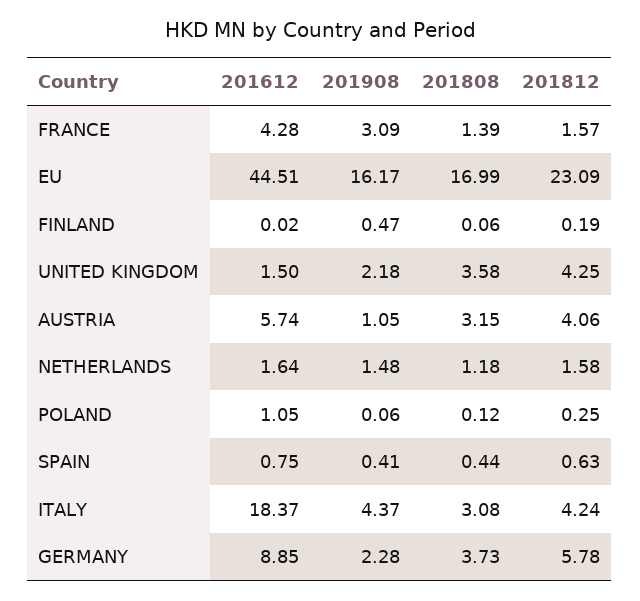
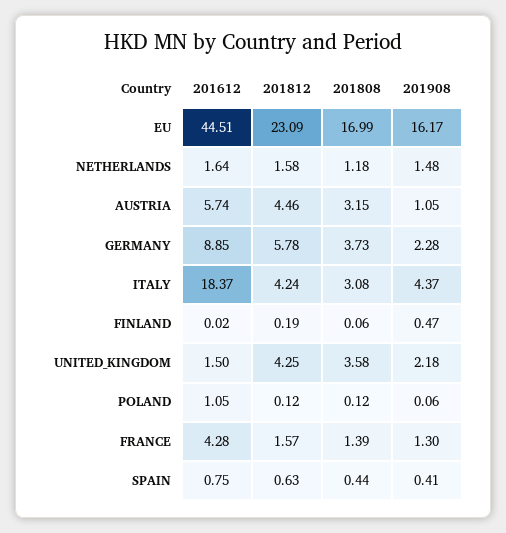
201908, FRANCE: 3.09 -> 1.3
201812, AUSTRIA: 4.06 -> 4.46
201812, POLAND: 0.25 -> 0.12

